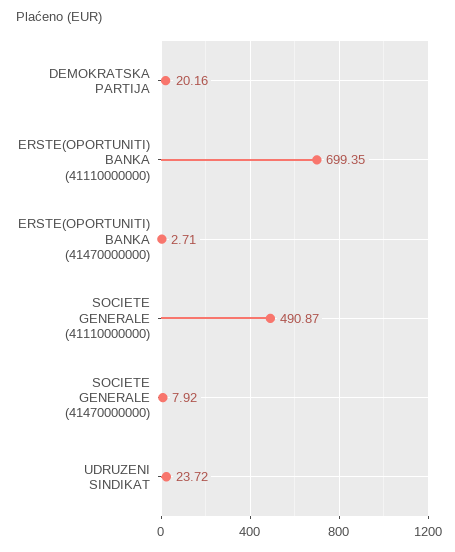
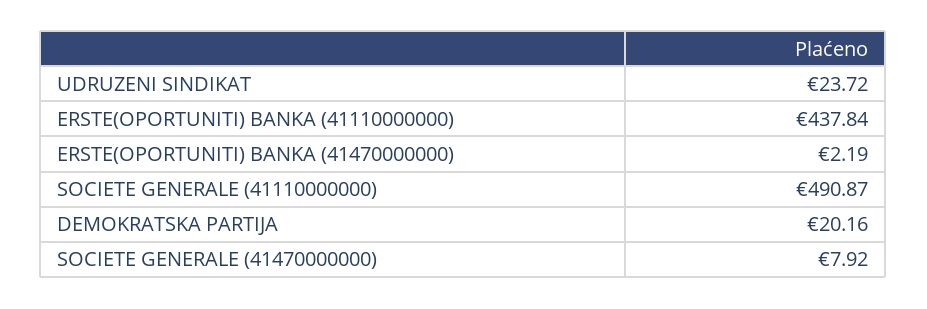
ERSTE(OPORTUNITI) BANKA (41110000000): 699.35 -> 437.84
ERSTE(OPORTUNITI) BANKA (41470000000): 2.71 -> 2.19

